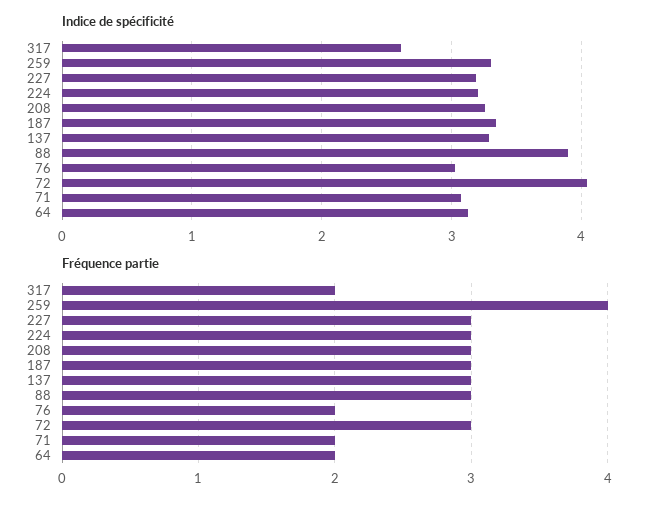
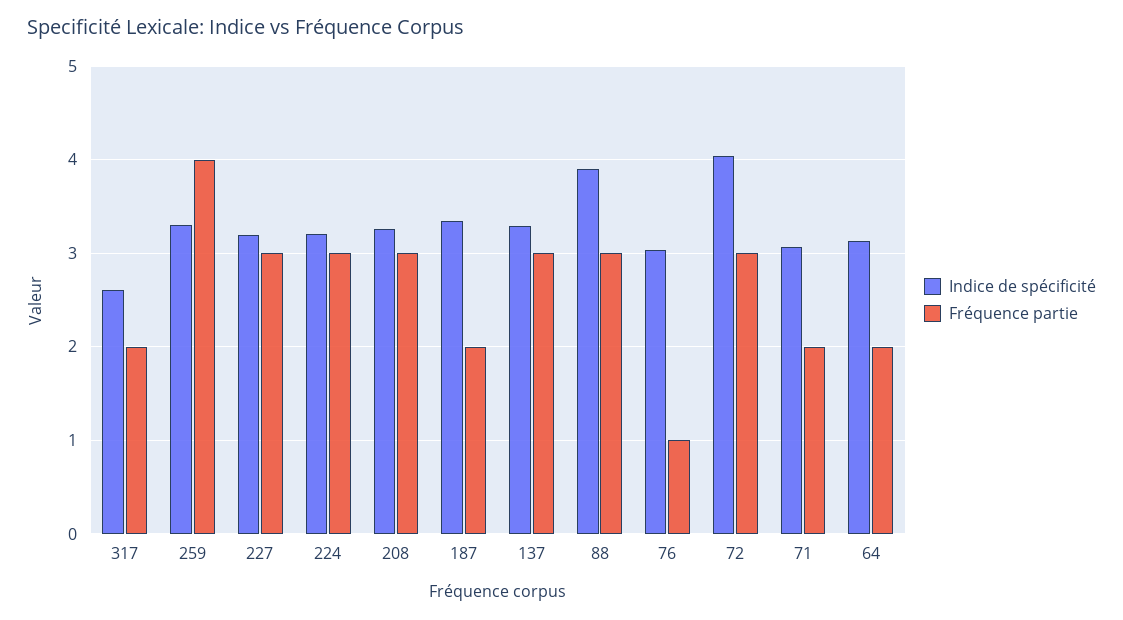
Fréquence partie, 187: 3 -> 2
Fréquence partie, 76: 2 -> 1

